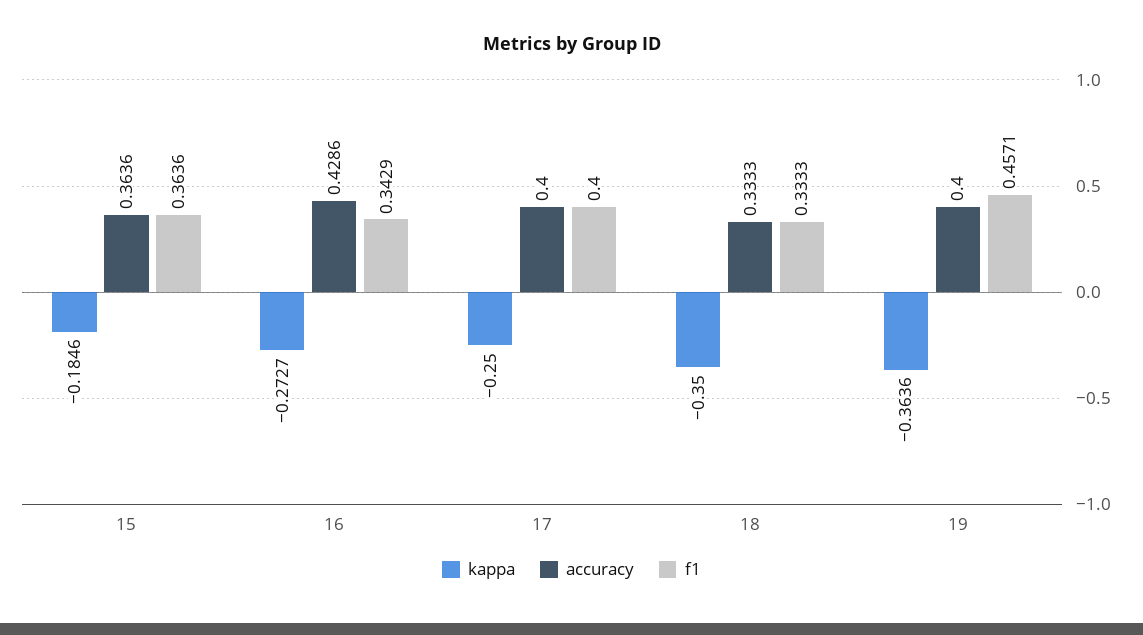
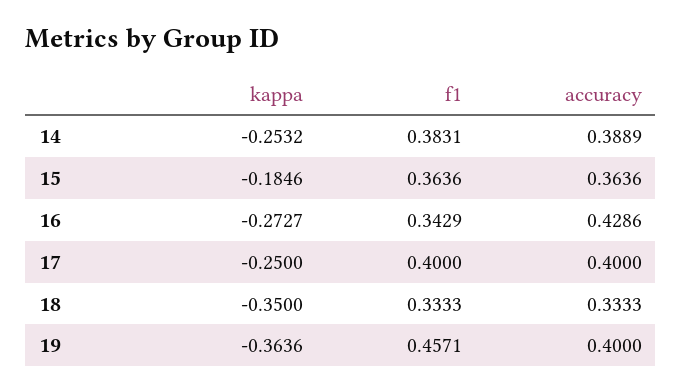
kappa, 14: none -> -0.2532
f1, 14: none -> 0.3831
accuracy, 14: none -> 0.3889

